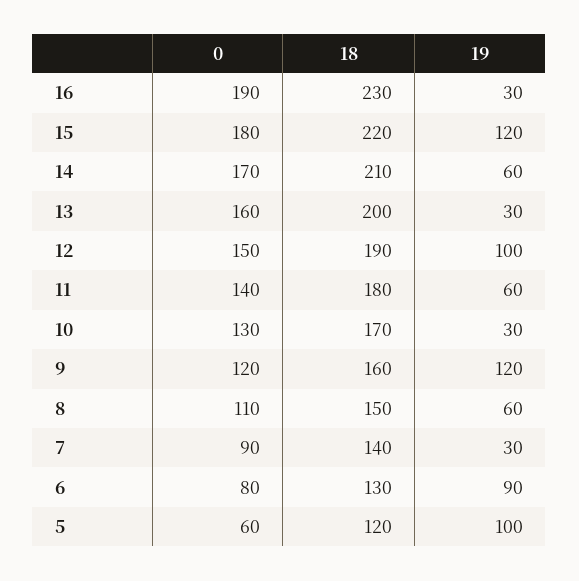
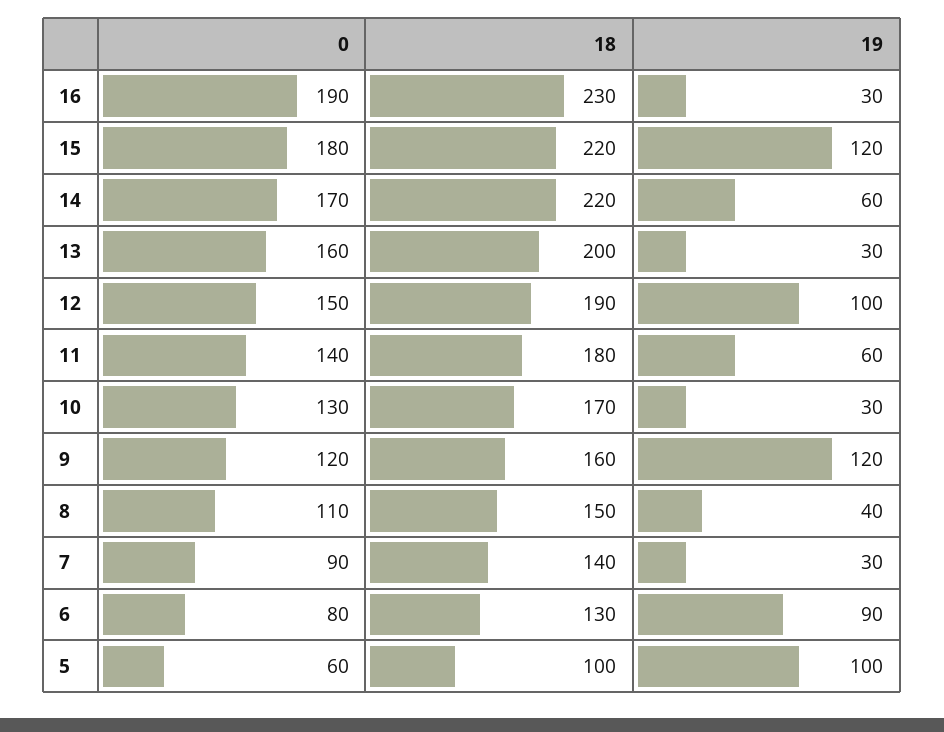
18, 14: 210 -> 220
19, 8: 60 -> 40
18, 5: 120 -> 100

